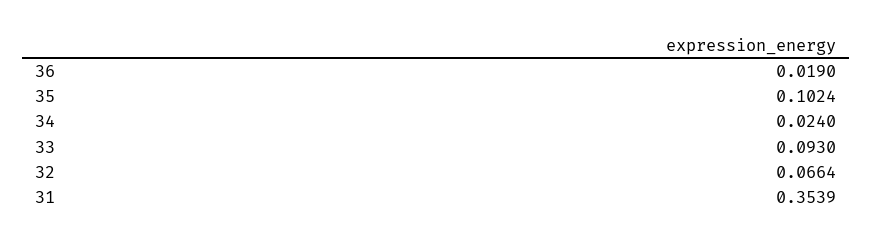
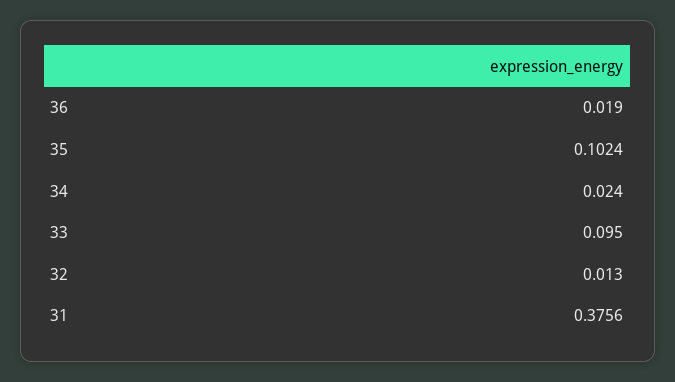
33: 0.093 -> 0.095
32: 0.0664 -> 0.013
31: 0.3539 -> 0.3756

